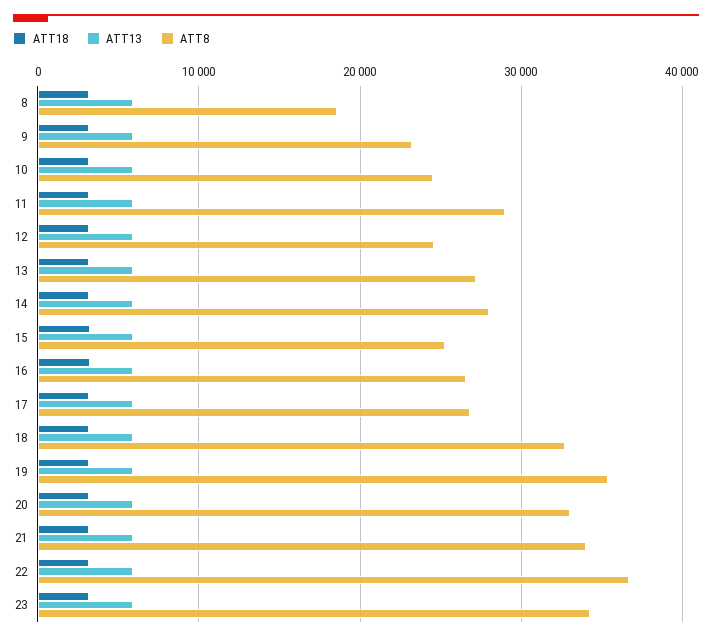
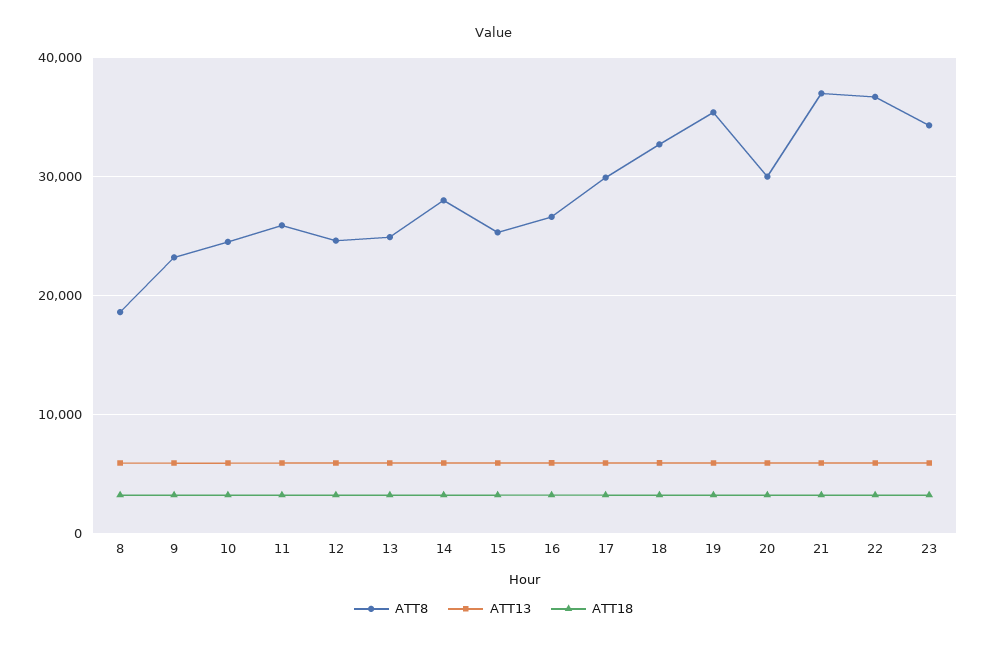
ATT8, 11: 29000 -> 26000
ATT8, 13: 27000 -> 25000
ATT8, 17: 27000 -> 30000
ATT8, 20: 33000 -> 30000
ATT8, 21: 34000 -> 37000

